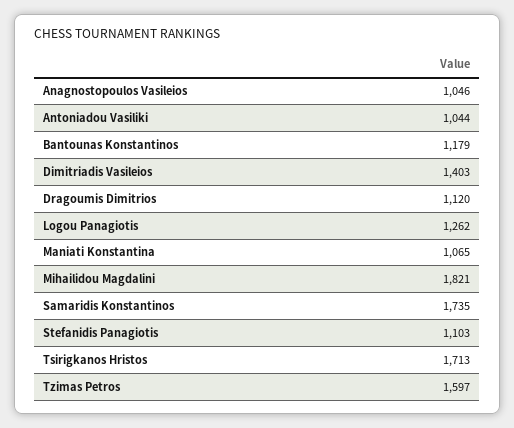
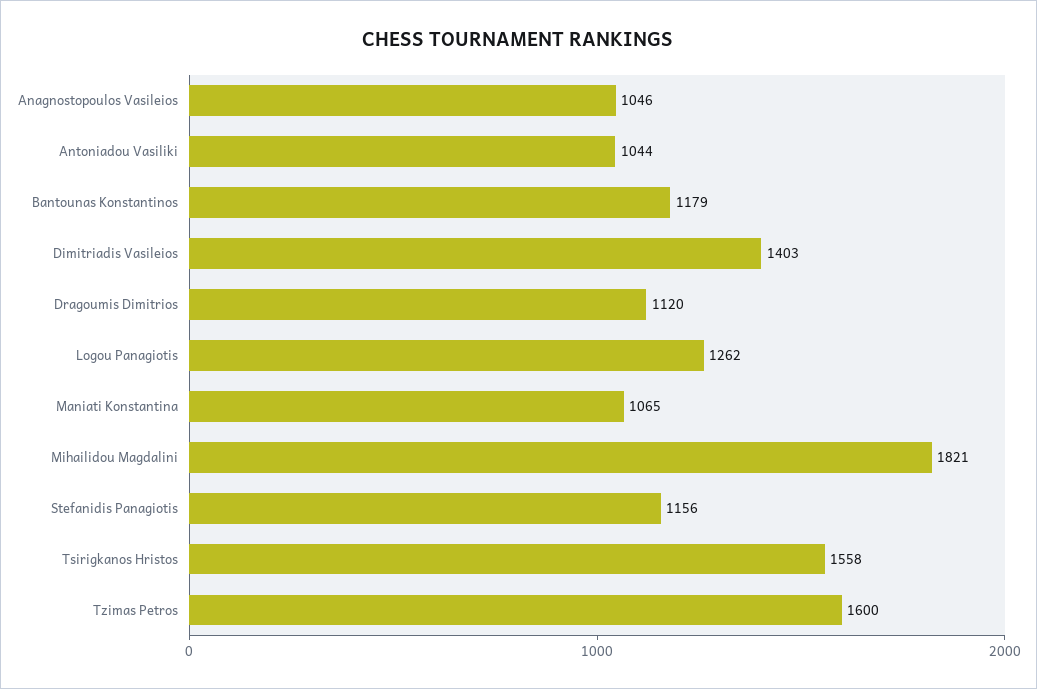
Samaridis Konstantinos: 1735 -> none
Stefanidis Panagiotis: 1103 -> 1156
Tsirigkanos Hristos: 1713 -> 1558
Tzimas Petros: 1597 -> 1600

